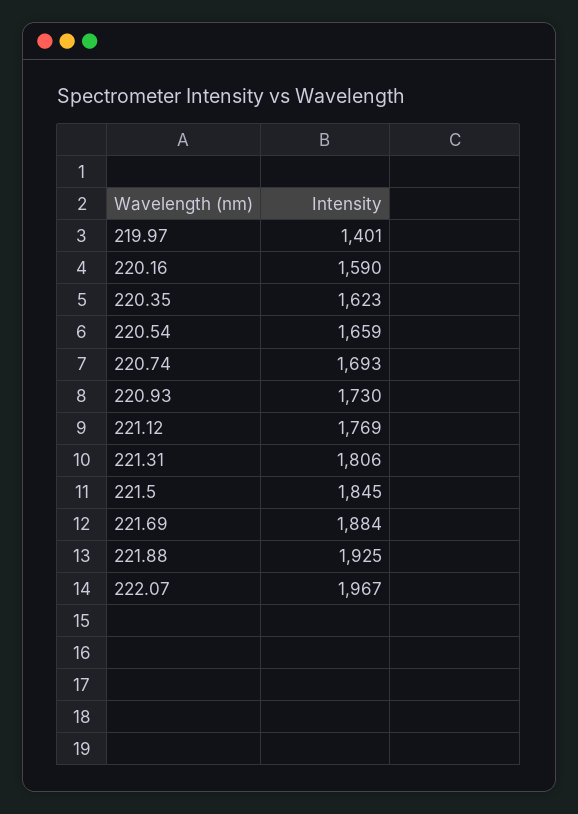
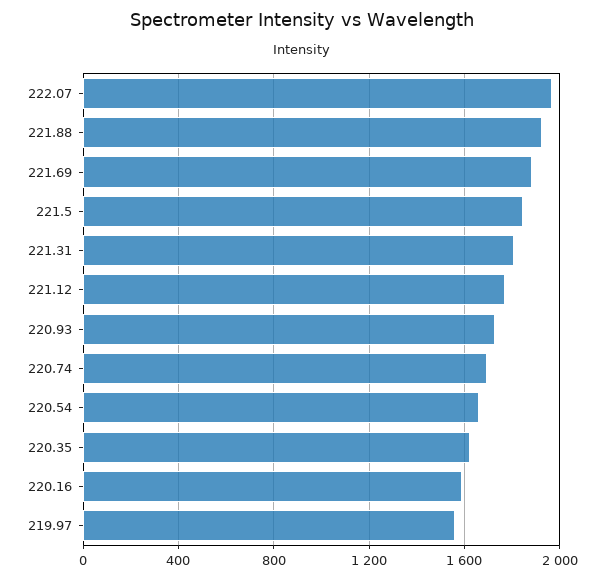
219.97: 1401 -> 1550

